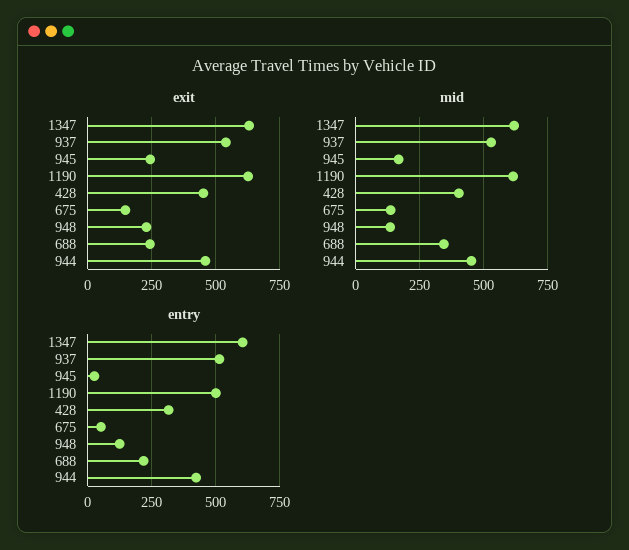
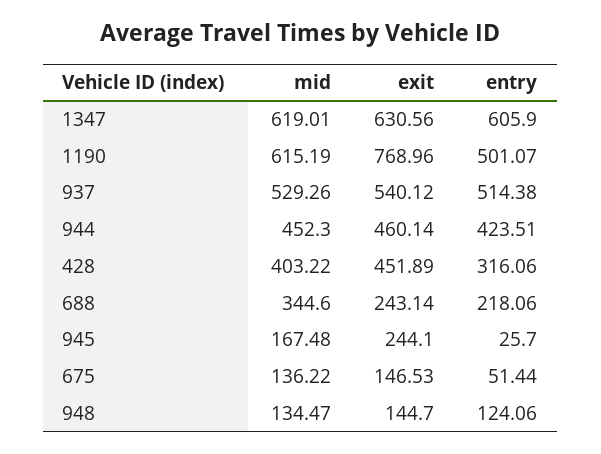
exit, 1190: 625 -> 768.96
exit, 948: 225 -> 144.7

